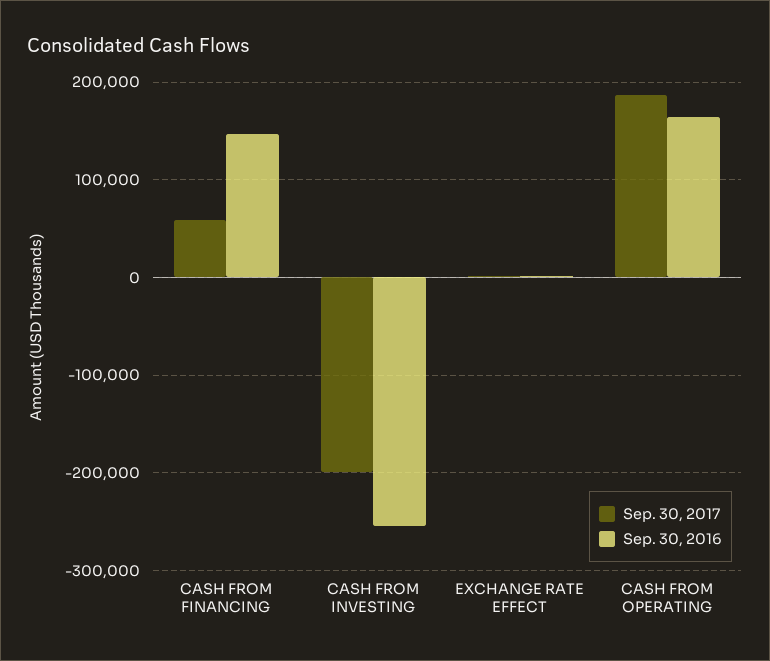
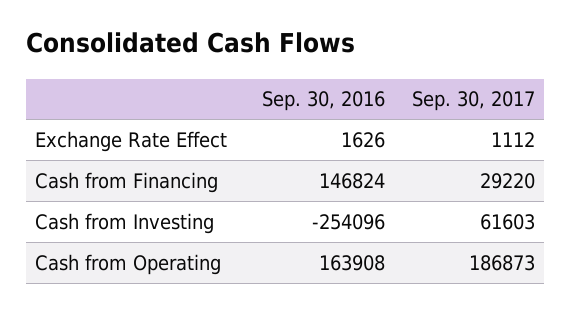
Sep. 30, 2017, CASH FROM FINANCING: 60000 -> 29220
Sep. 30, 2017, CASH FROM INVESTING: -200000 -> 61603

